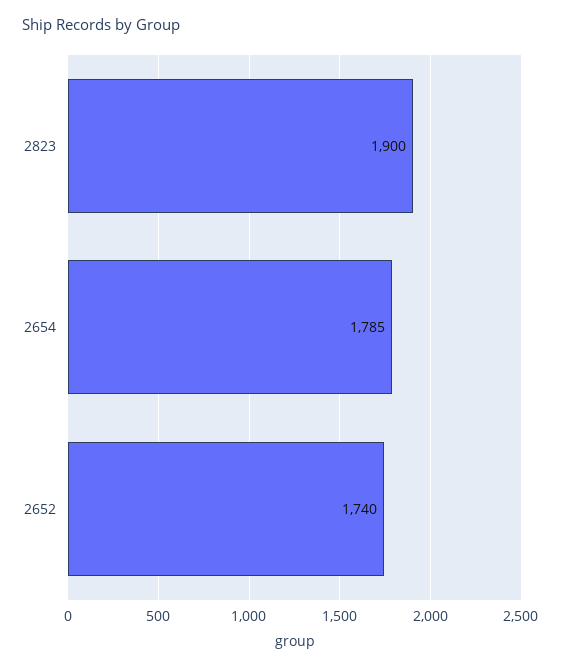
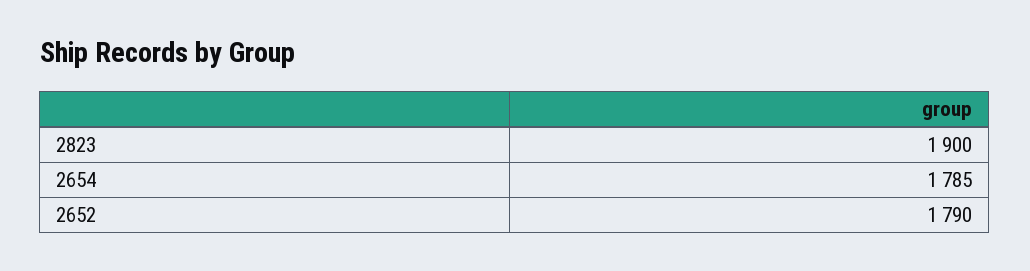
2652: 1740 -> 1790

